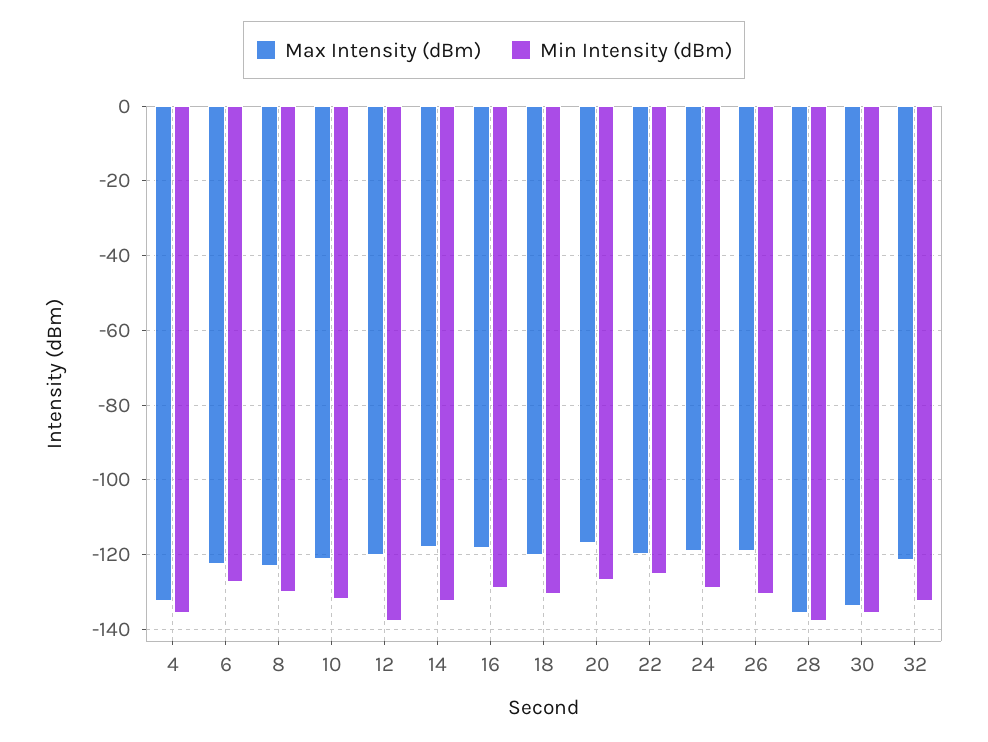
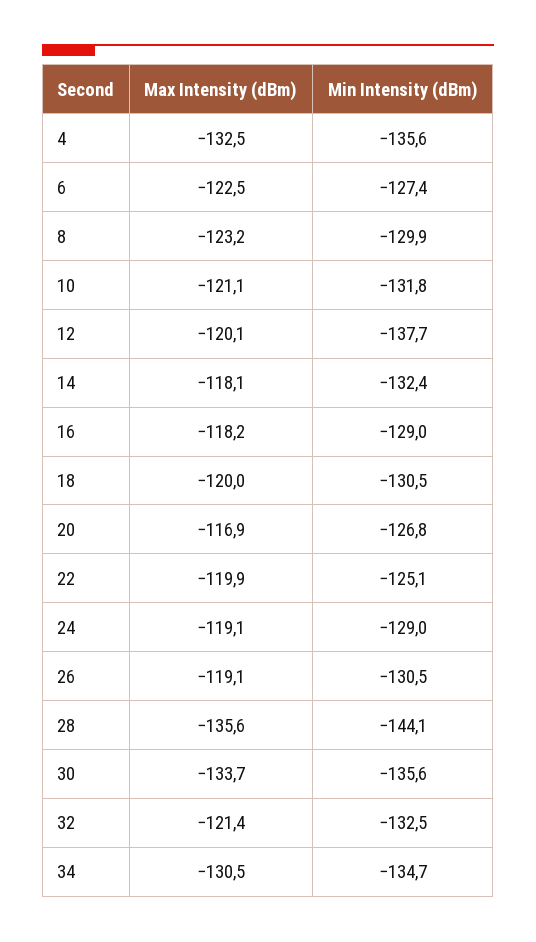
Min Intensity (dBm), 28: -138 -> -144.1
Max Intensity (dBm), 34: none -> -130.5
Min Intensity (dBm), 34: none -> -134.7

